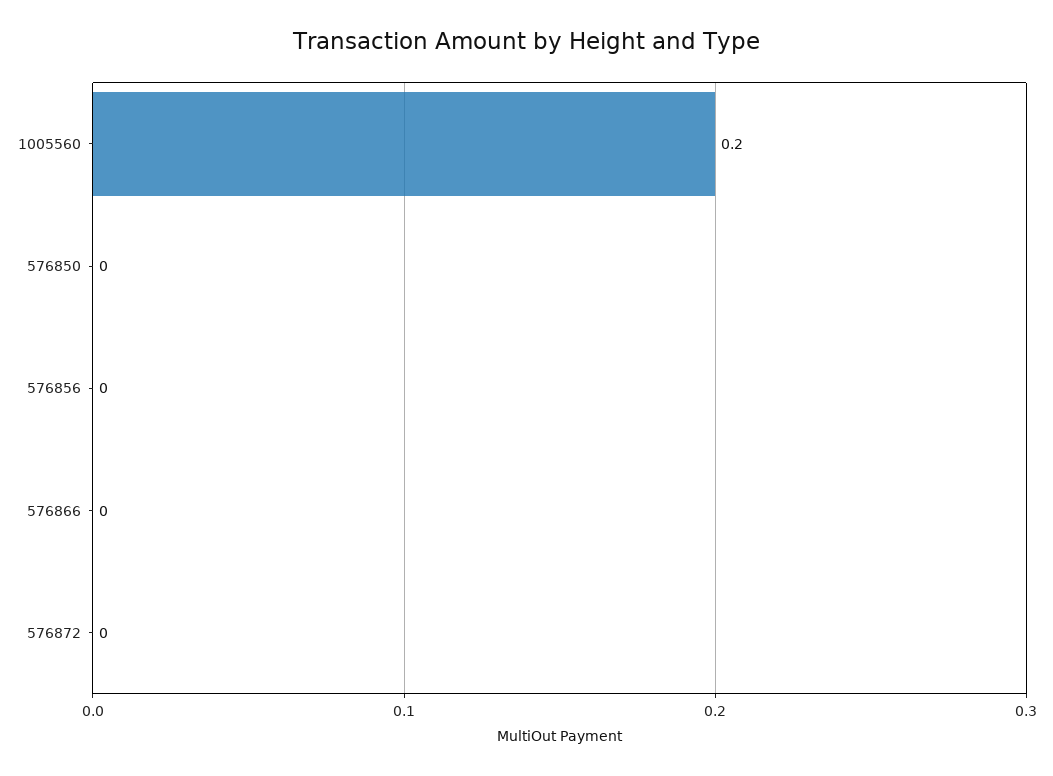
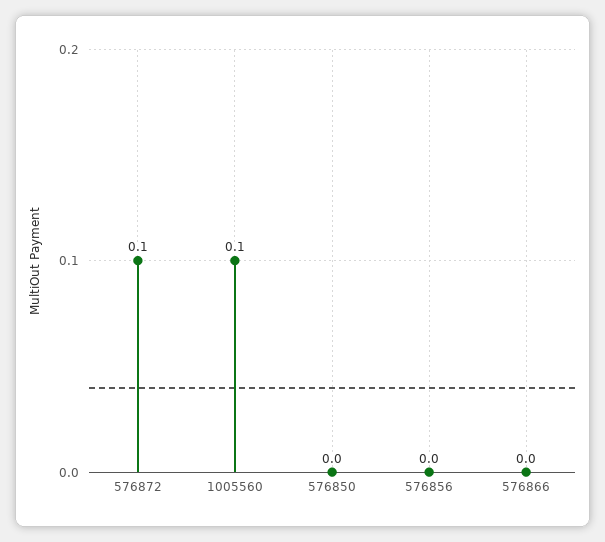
1005560: 0.2 -> 0.1
576872: 0 -> 0.1

